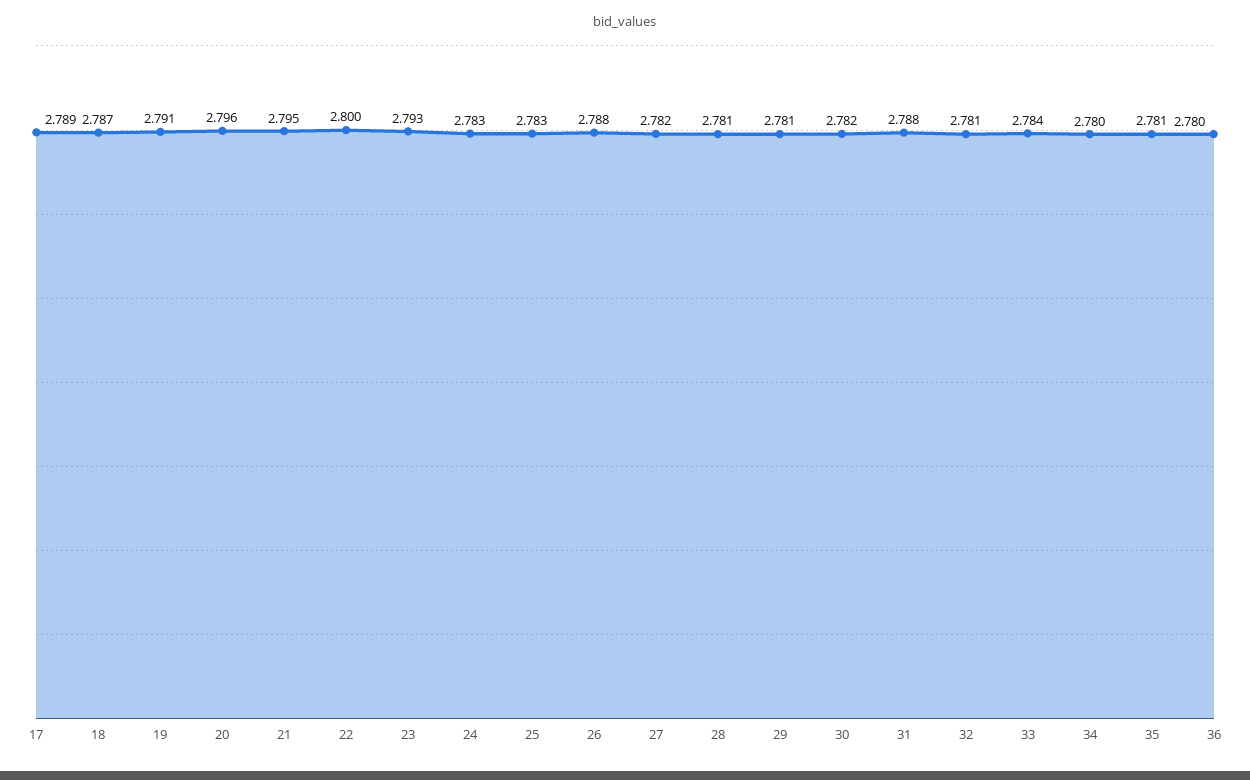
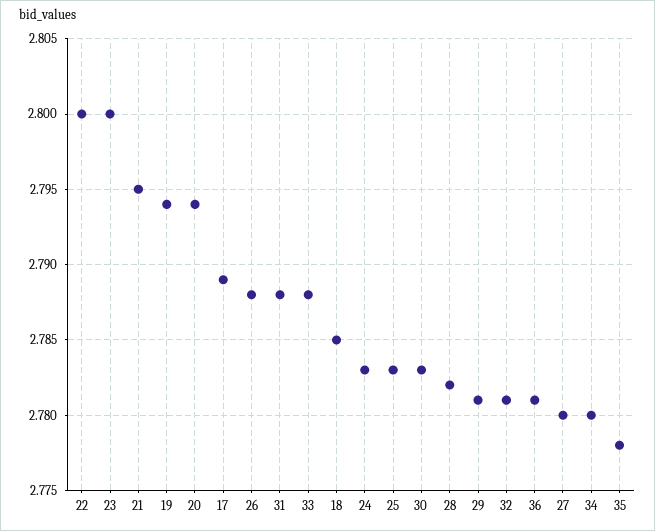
18: 2.787 -> 2.785
19: 2.791 -> 2.794
20: 2.796 -> 2.794
23: 2.793 -> 2.8
27: 2.782 -> 2.78
28: 2.781 -> 2.782
30: 2.782 -> 2.783
33: 2.784 -> 2.788
35: 2.781 -> 2.778
36: 2.78 -> 2.781

